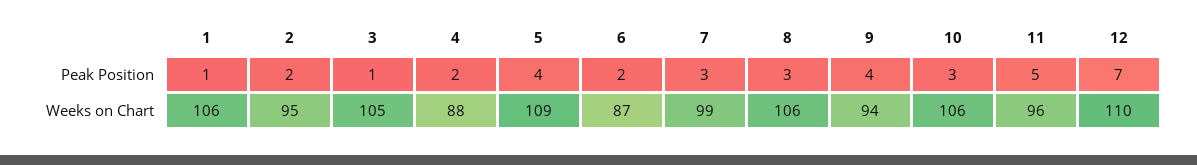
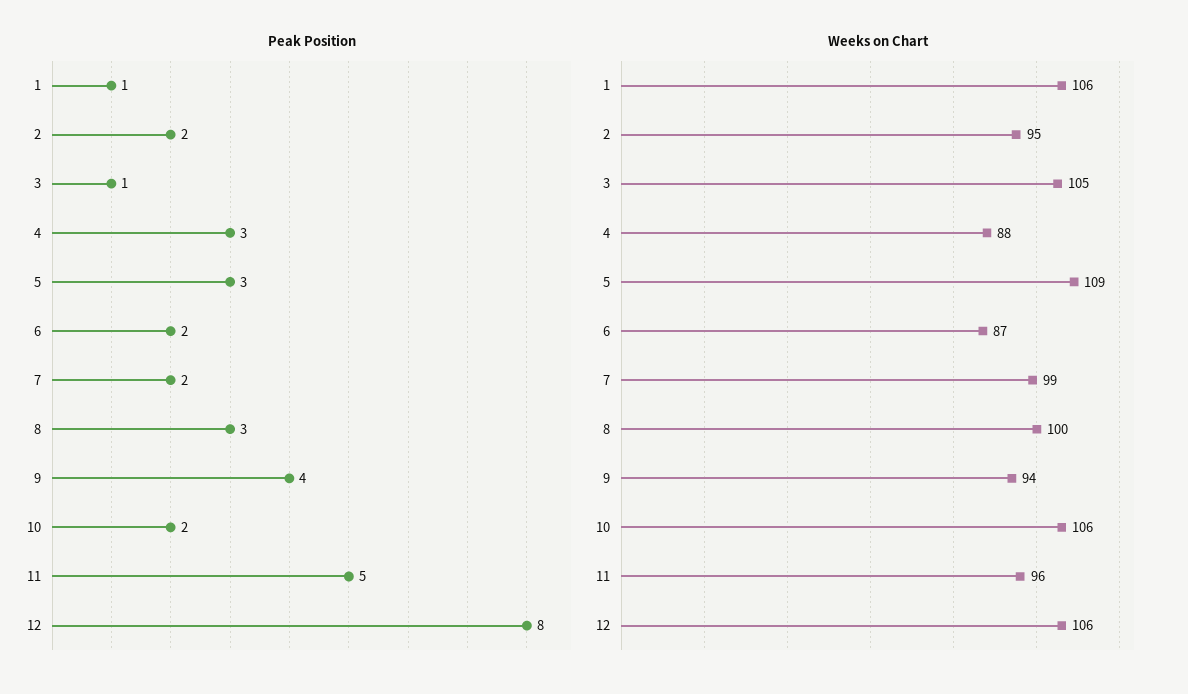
Peak Position, 4: 2 -> 3
Peak Position, 5: 4 -> 3
Peak Position, 7: 3 -> 2
Peak Position, 10: 3 -> 2
Peak Position, 12: 7 -> 8
Weeks on Chart, 8: 106 -> 100
Weeks on Chart, 12: 110 -> 106

